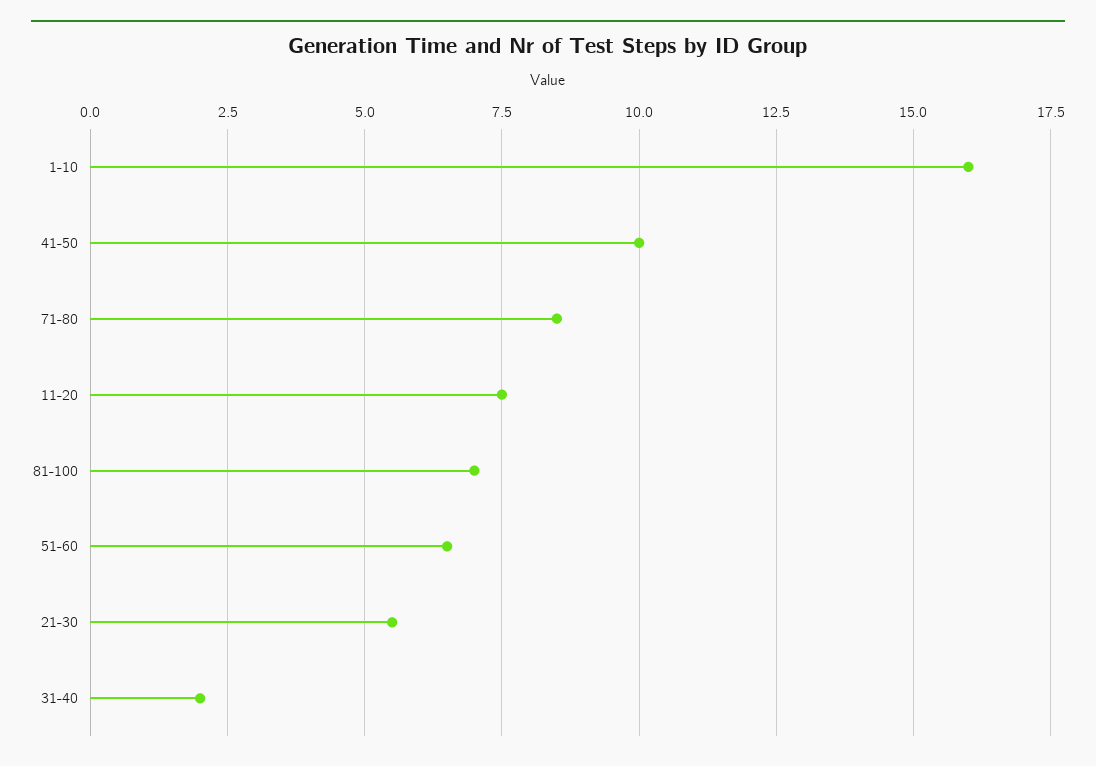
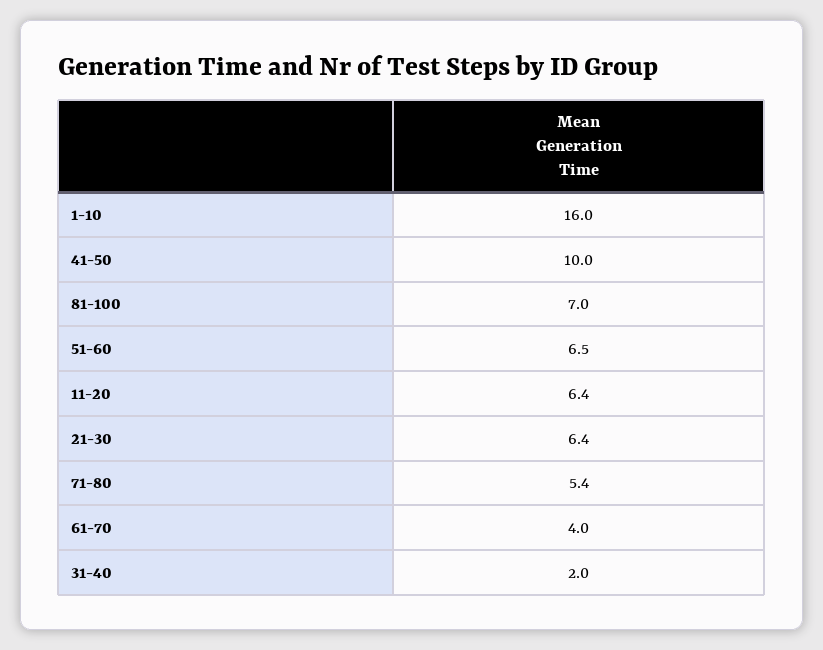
71-80: 8.5 -> 5.4
11-20: 7.5 -> 6.4
21-30: 5.5 -> 6.4
61-70: none -> 4

